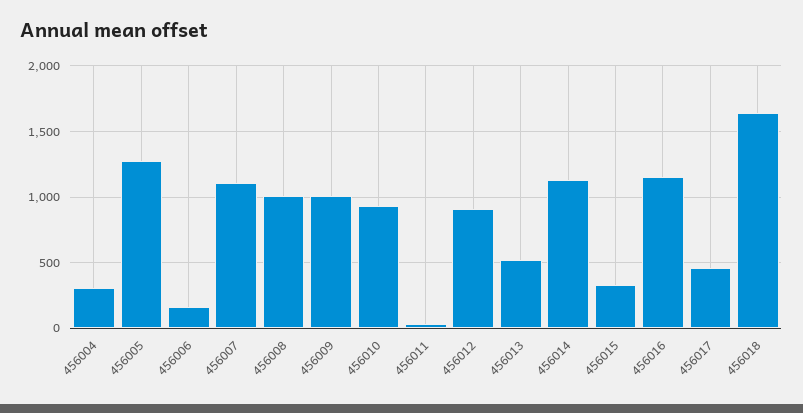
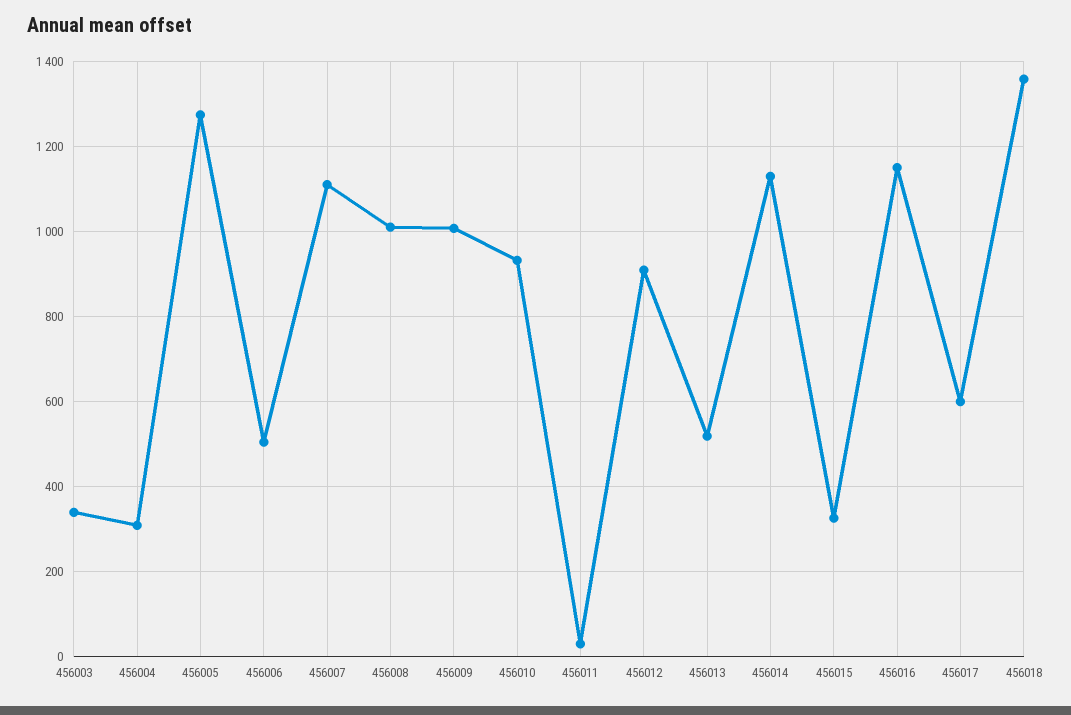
456006: 150 -> 500
456017: 450 -> 600
456018: 1650 -> 1360
456003: none -> 340

